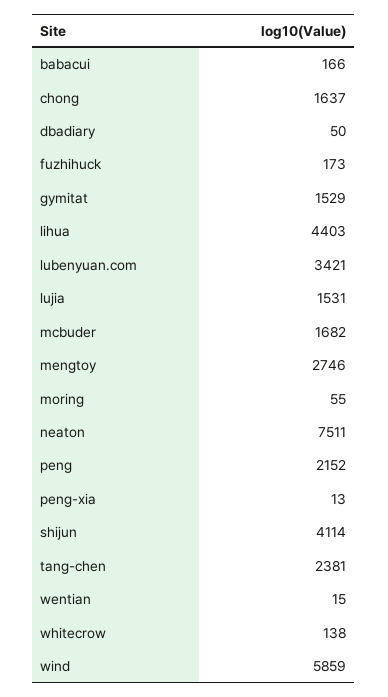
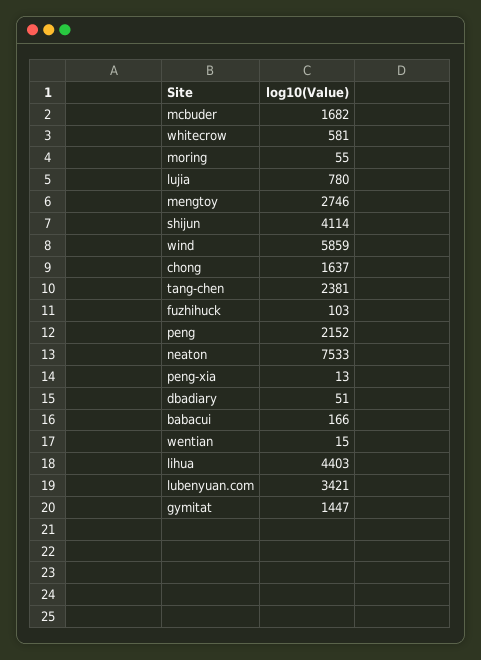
dbadiary: 50 -> 51
fuzhihuck: 173 -> 103
gymitat: 1529 -> 1447
lujia: 1531 -> 780
neaton: 7511 -> 7533
whitecrow: 138 -> 581

